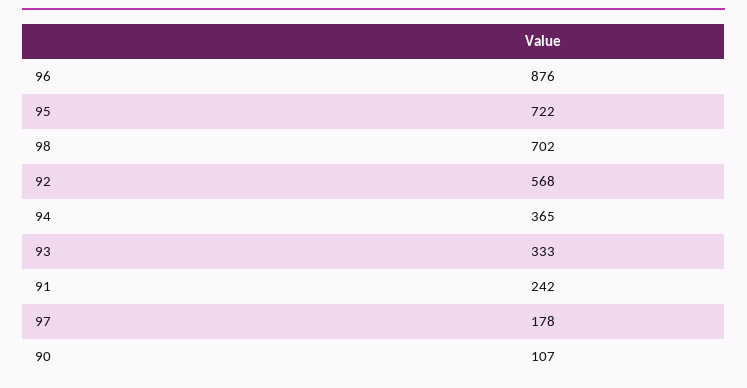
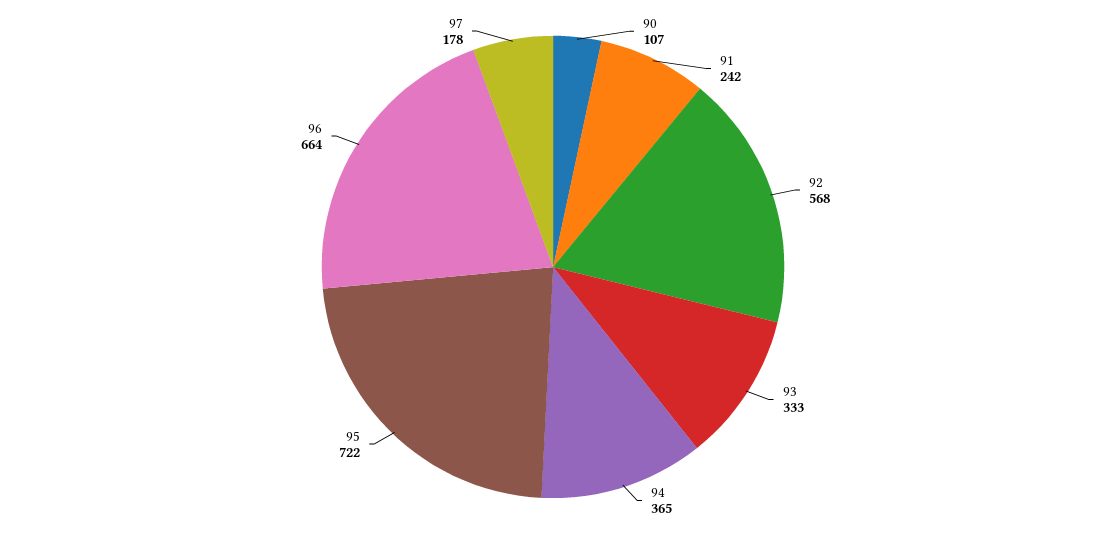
96: 876 -> 664
98: 702 -> none

